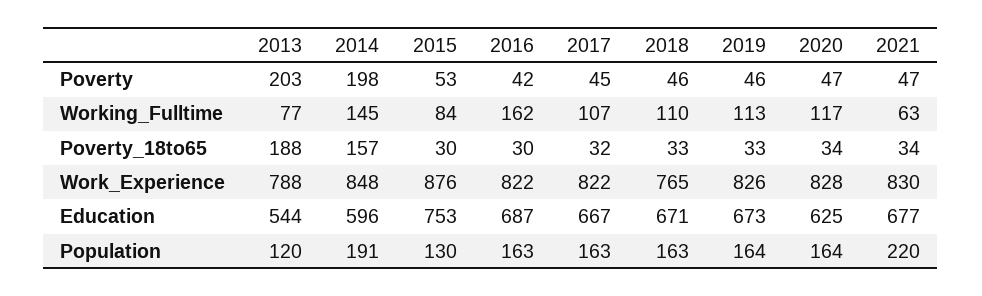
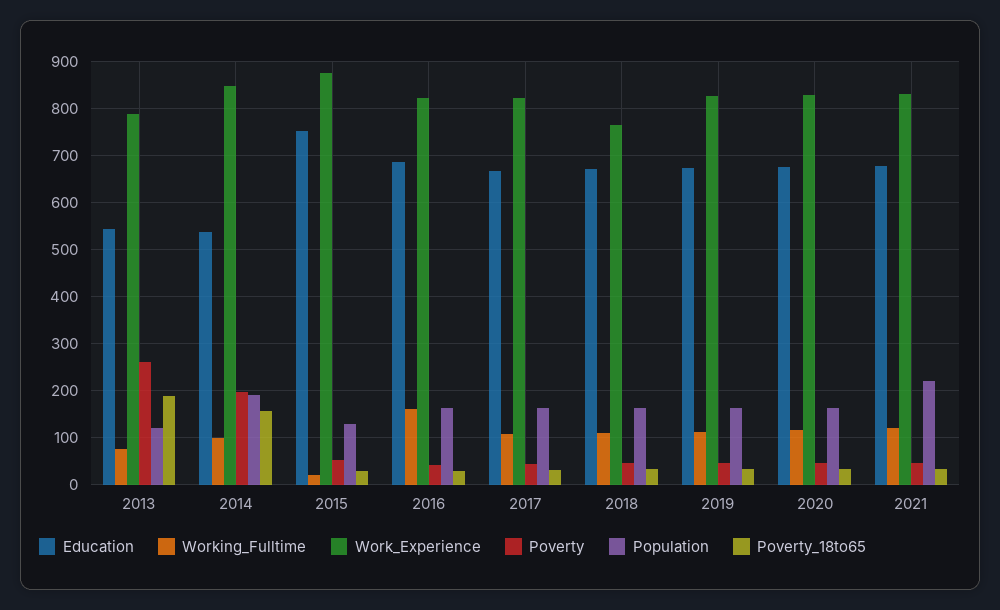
Poverty, 2013: 203 -> 260
Working_Fulltime, 2014: 145 -> 100
Working_Fulltime, 2015: 84 -> 20
Working_Fulltime, 2021: 63 -> 120
Education, 2014: 596 -> 540
Education, 2020: 625 -> 680

